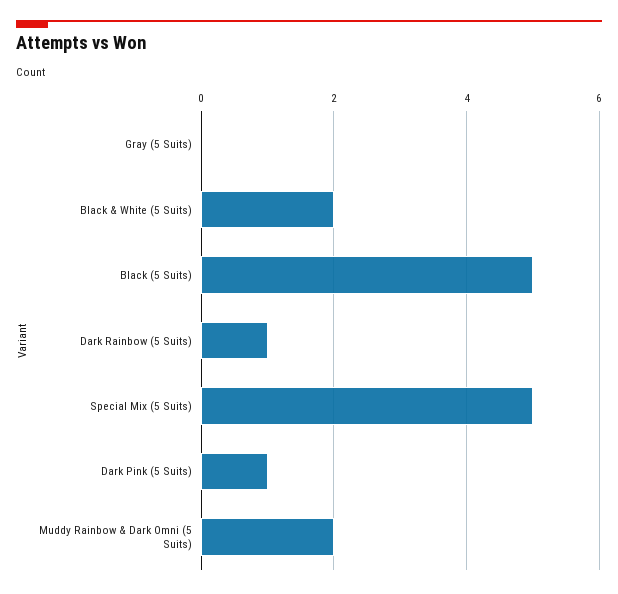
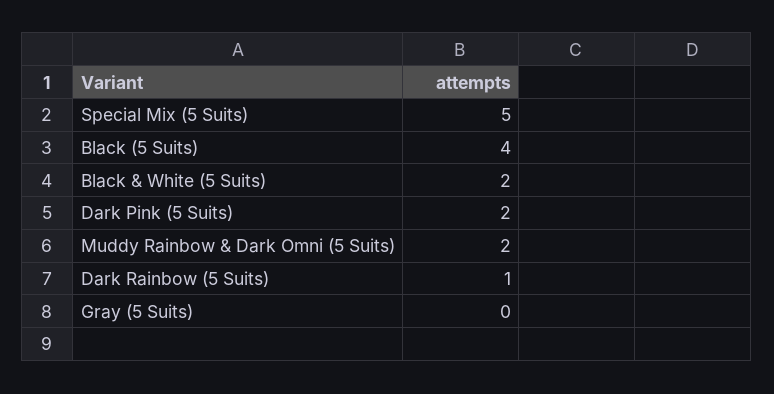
Black (5 Suits): 5 -> 4
Dark Pink (5 Suits): 1 -> 2

